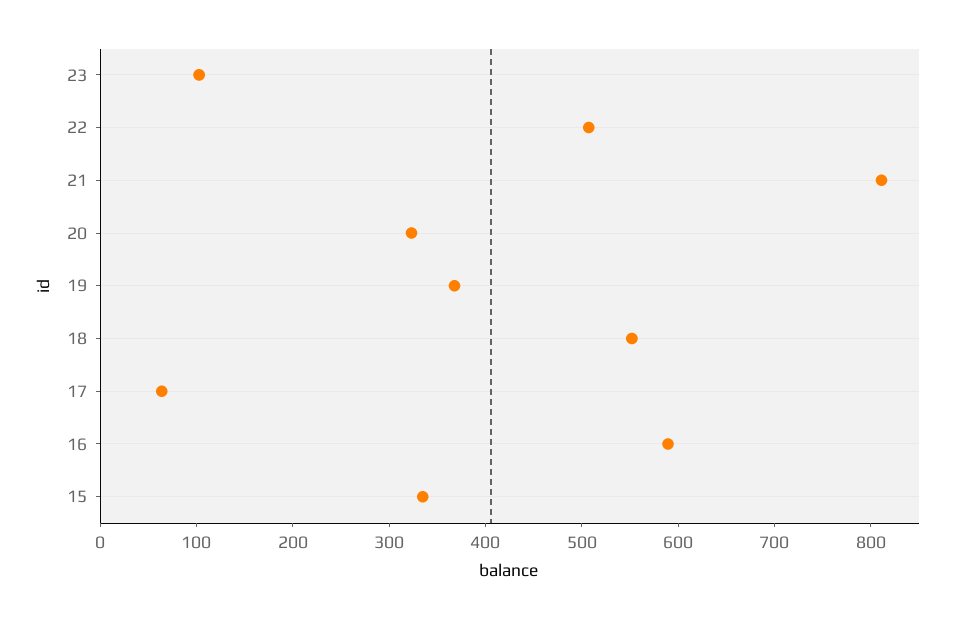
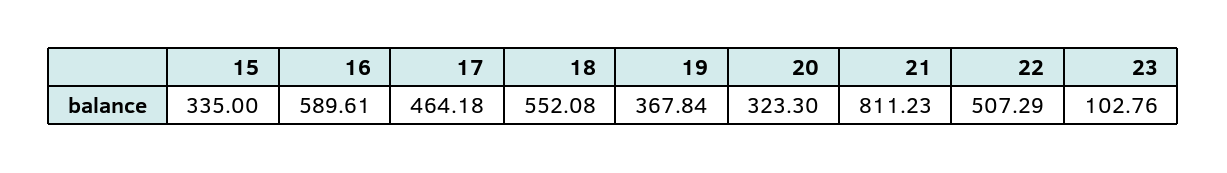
17: 60 -> 464.18

